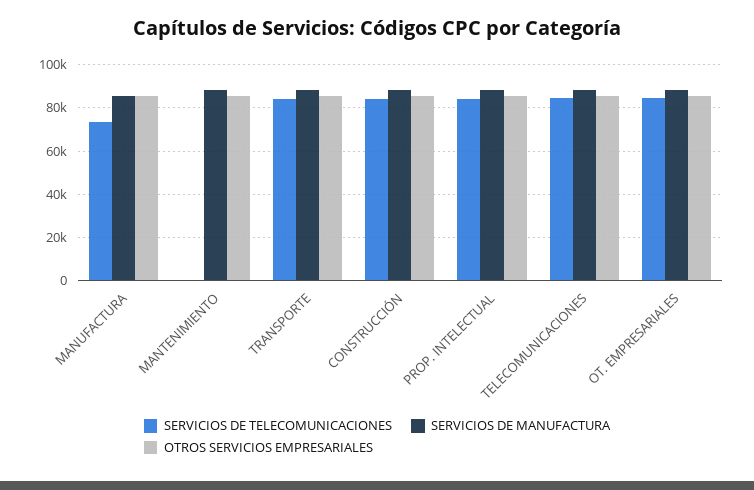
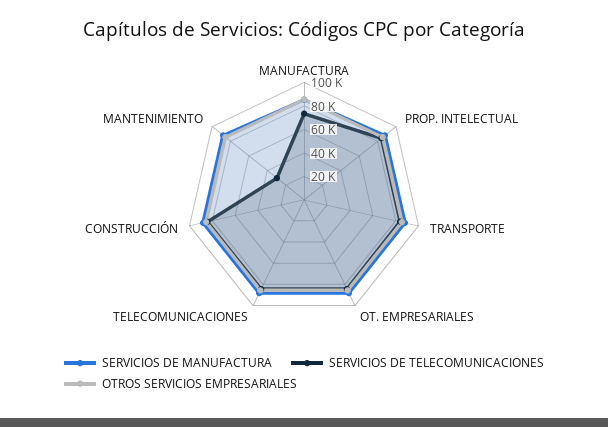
SERVICIOS DE TELECOMUNICACIONES, MANTENIMIENTO: 0 -> 30000

